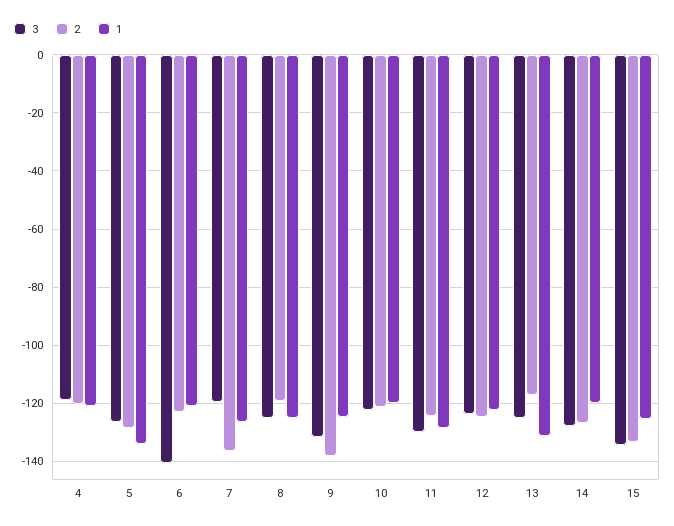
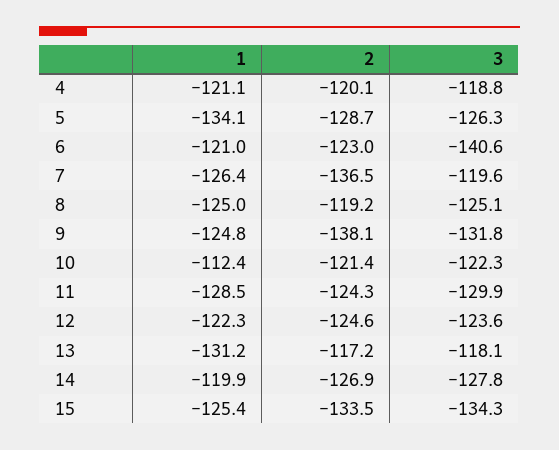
1, 10: -120 -> -112.4
3, 13: -125 -> -118.1

